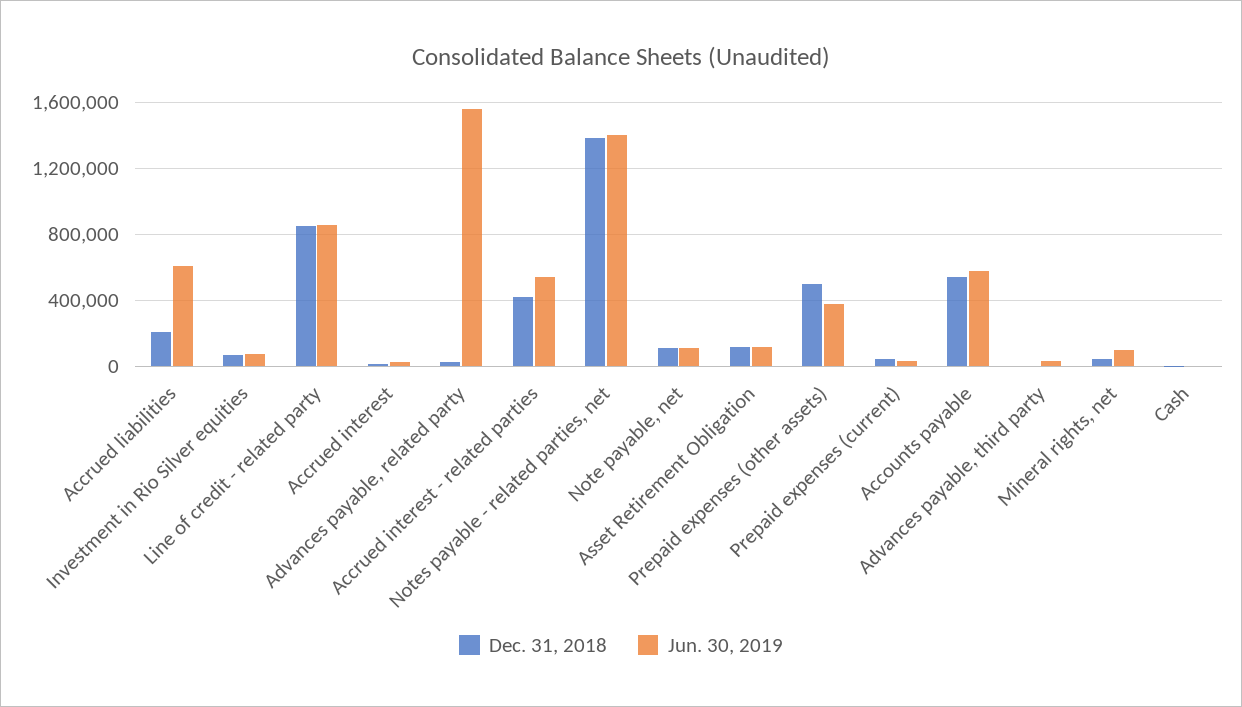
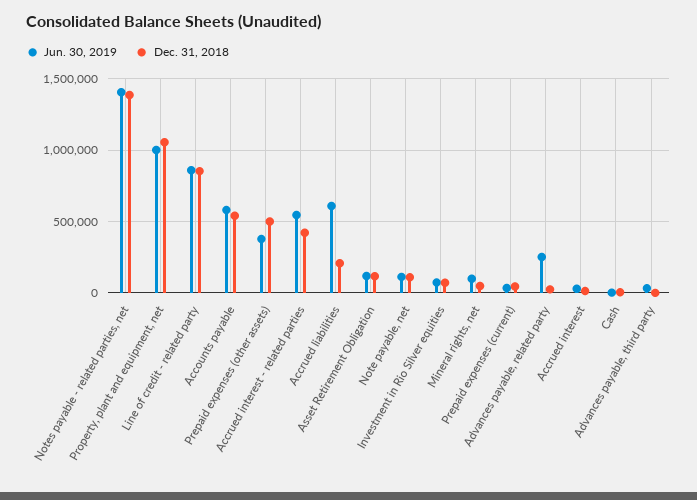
Jun. 30, 2019, Advances payable, related party: 1550000 -> 250000
Jun. 30, 2019, Property, plant and equipment, net: none -> 1000000
Dec. 31, 2018, Property, plant and equipment, net: none -> 1050000

